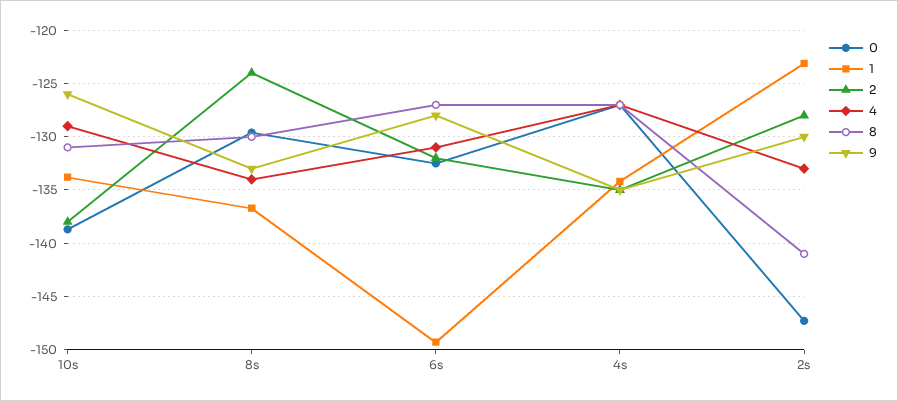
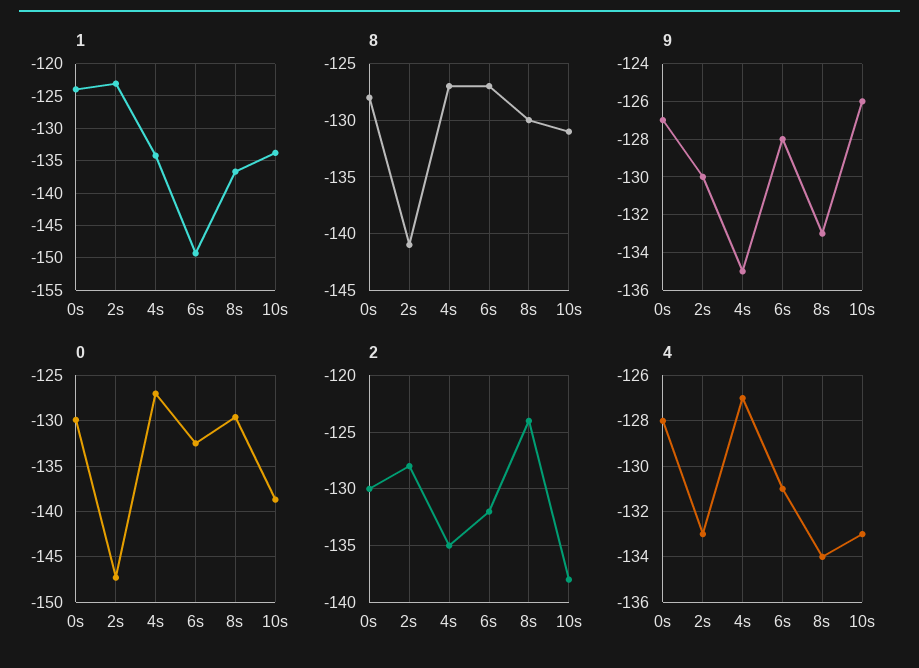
4, 10s: -129 -> -133
1, 0s: none -> -124
8, 0s: none -> -128
9, 0s: none -> -127
0, 0s: none -> -130
2, 0s: none -> -130
4, 0s: none -> -128

